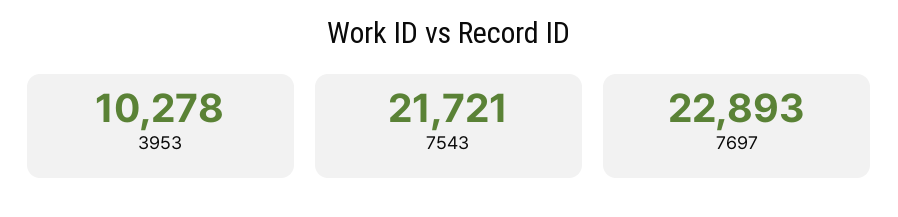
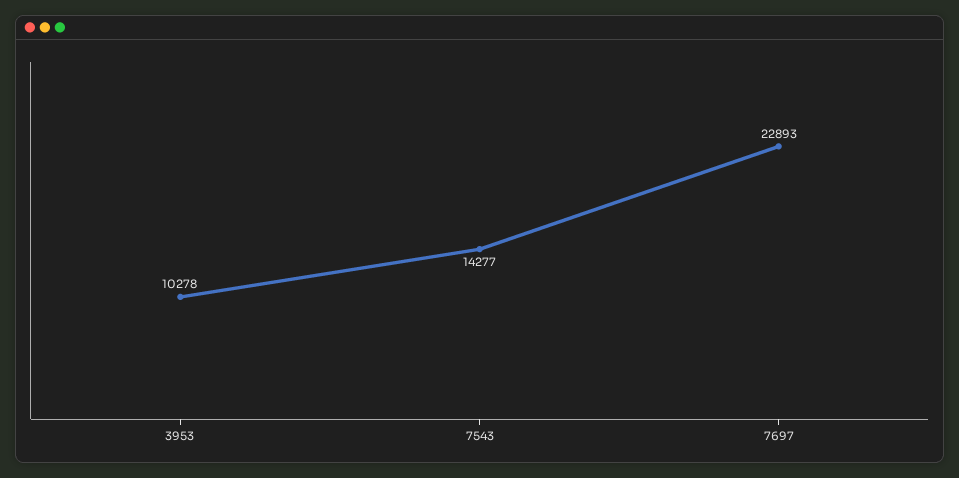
7543: 21721 -> 14277

